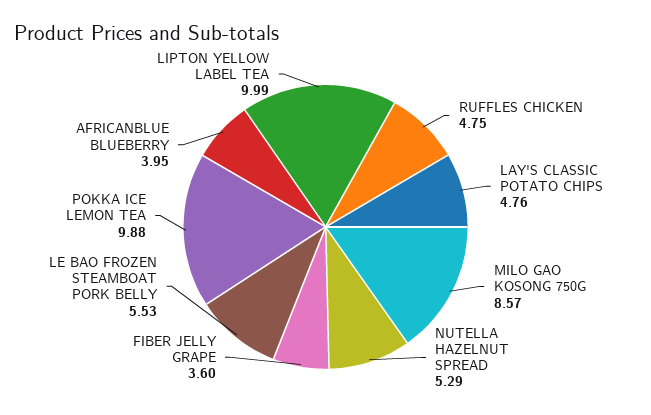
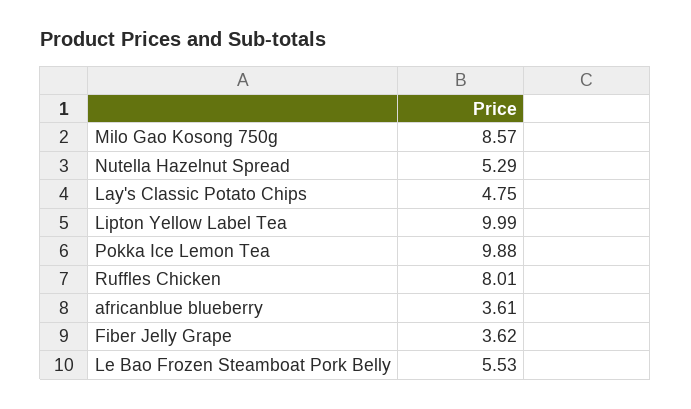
RUFFLES CHICKEN: 4.75 -> 8.01
LAY'S CLASSIC POTATO CHIPS: 4.76 -> 4.75
FIBER JELLY GRAPE: 3.6 -> 3.62
AFRICANBLUE BLUEBERRY: 3.95 -> 3.61

